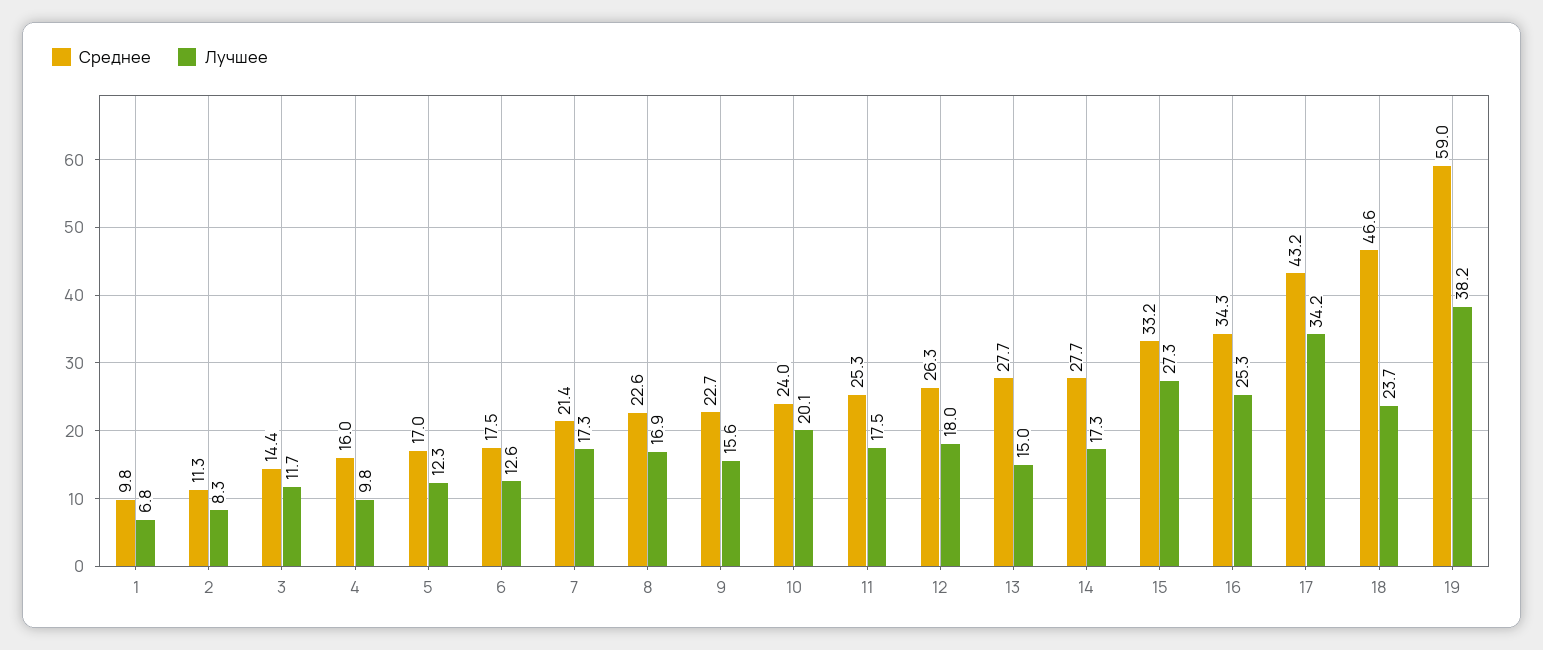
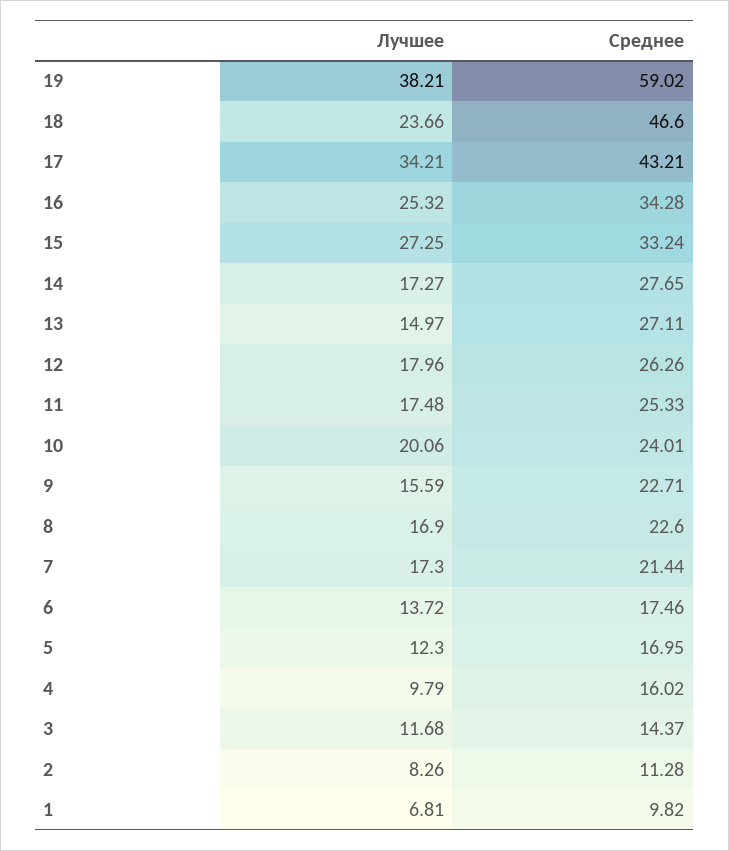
Лучшее, 6: 12.6 -> 13.72
Среднее, 13: 27.7 -> 27.11

